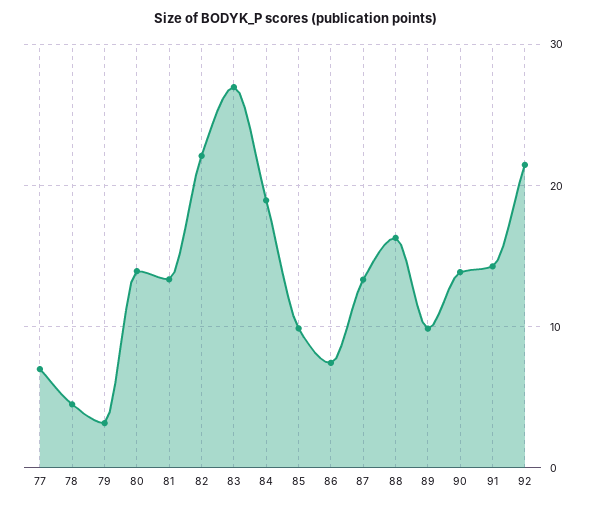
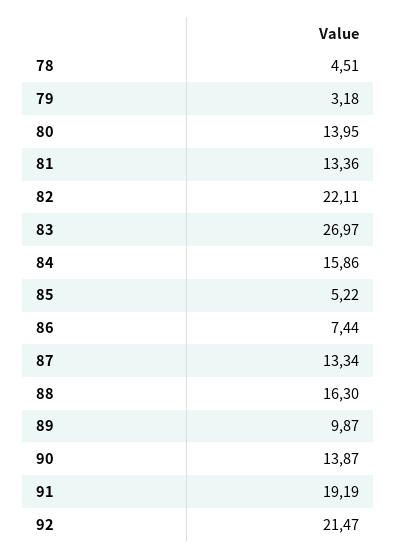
77: 7 -> none
84: 19 -> 15.86
85: 10 -> 5.22
91: 14 -> 19.19

